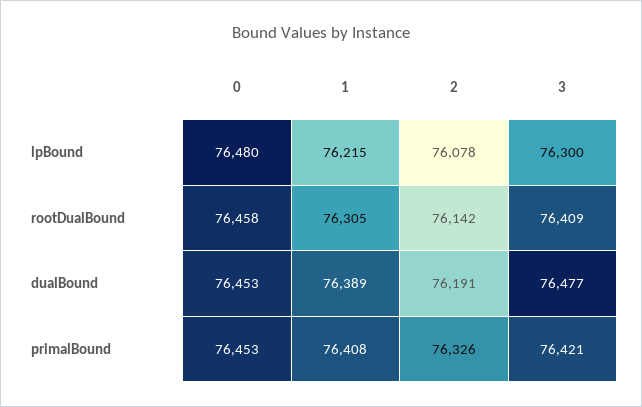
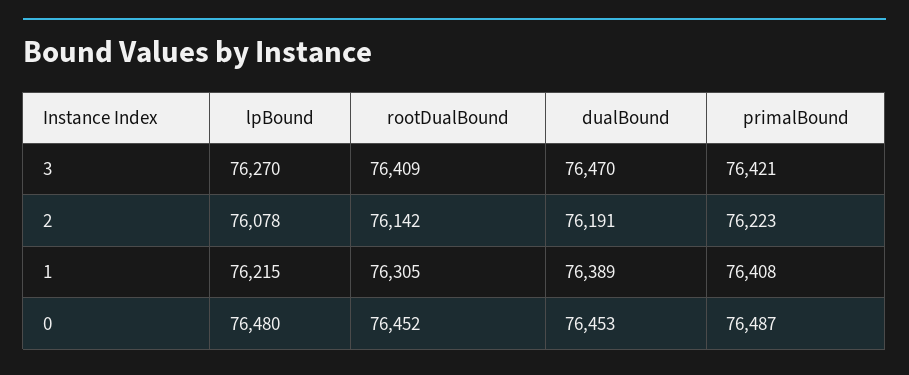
3, lpBound: 76300 -> 76270
0, rootDualBound: 76458 -> 76452
3, dualBound: 76477 -> 76470
0, primalBound: 76453 -> 76487
2, primalBound: 76326 -> 76223

